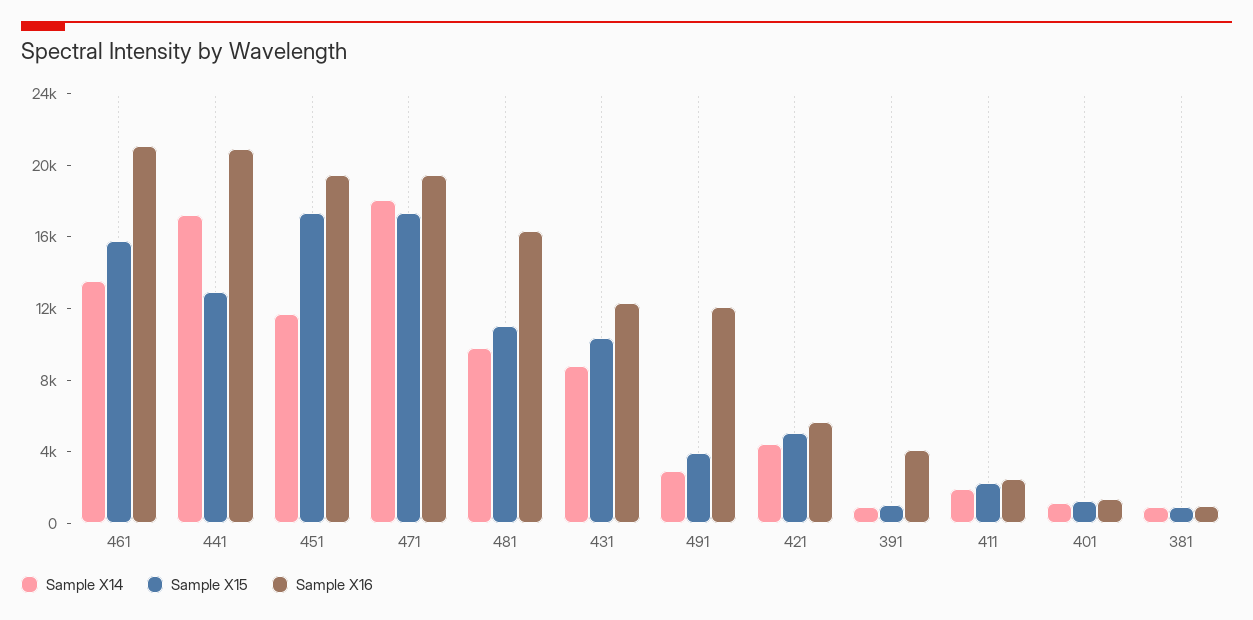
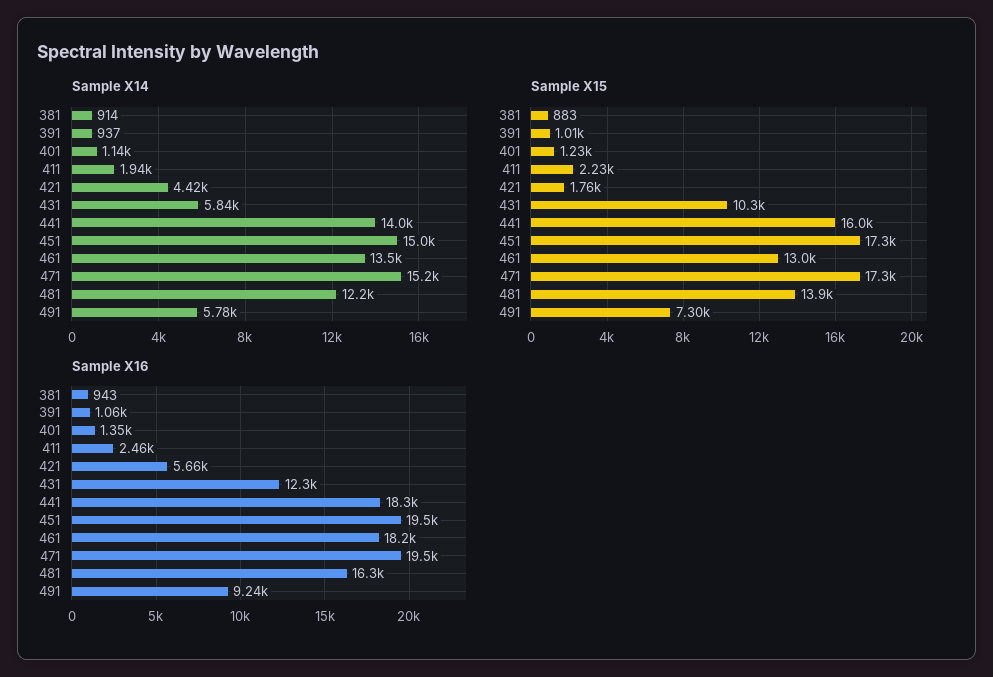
Sample X15, 461: 16000 -> 13000
Sample X16, 461: 21000 -> 18200
Sample X14, 441: 17000 -> 14000
Sample X15, 441: 13000 -> 16000
Sample X16, 441: 21000 -> 18300
Sample X14, 451: 12000 -> 15000
Sample X14, 471: 18000 -> 15200
Sample X14, 481: 10000 -> 12200
Sample X15, 481: 11000 -> 13900
Sample X14, 431: 9000 -> 5840
Sample X14, 491: 3000 -> 5780
Sample X15, 491: 4000 -> 7300
Sample X16, 491: 12000 -> 9240
Sample X15, 421: 5000 -> 1760
Sample X16, 391: 4000 -> 1060

